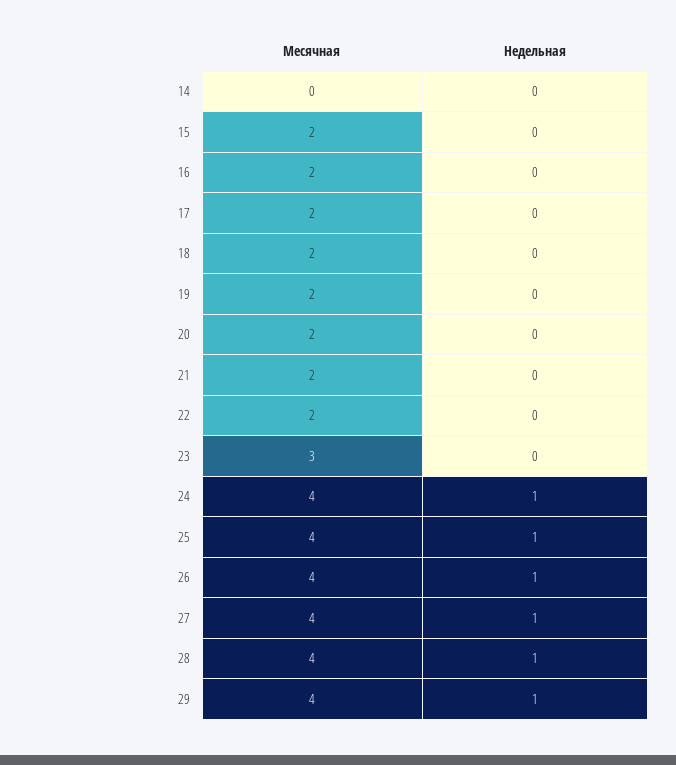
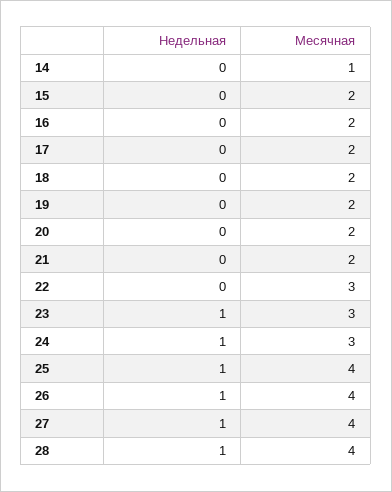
Месячная, 14: 0 -> 1
Месячная, 22: 2 -> 3
Недельная, 23: 0 -> 1
Месячная, 24: 4 -> 3
Месячная, 29: 4 -> none
Недельная, 29: 1 -> none

